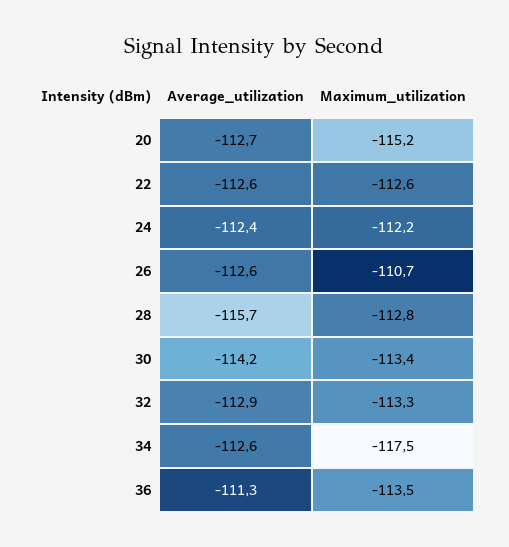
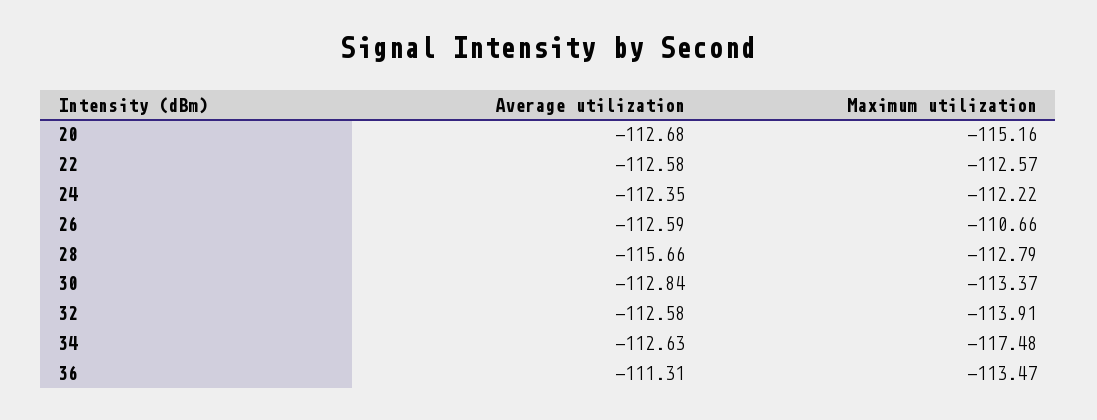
Average_utilization, 30: -114.2 -> -112.84
Average_utilization, 32: -112.9 -> -112.58
Maximum_utilization, 32: -113.3 -> -113.91

